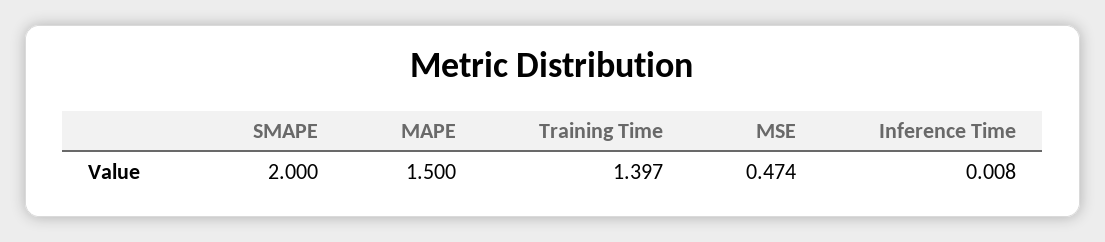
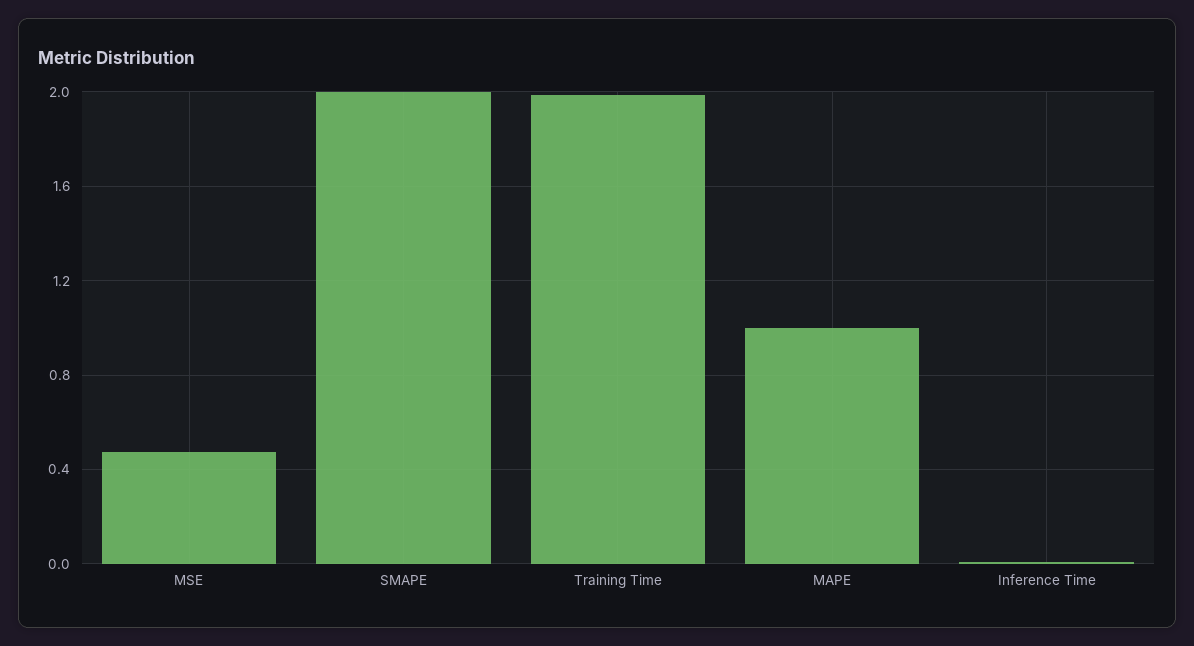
MAPE: 1.5 -> 1
Training Time: 1.397 -> 2

